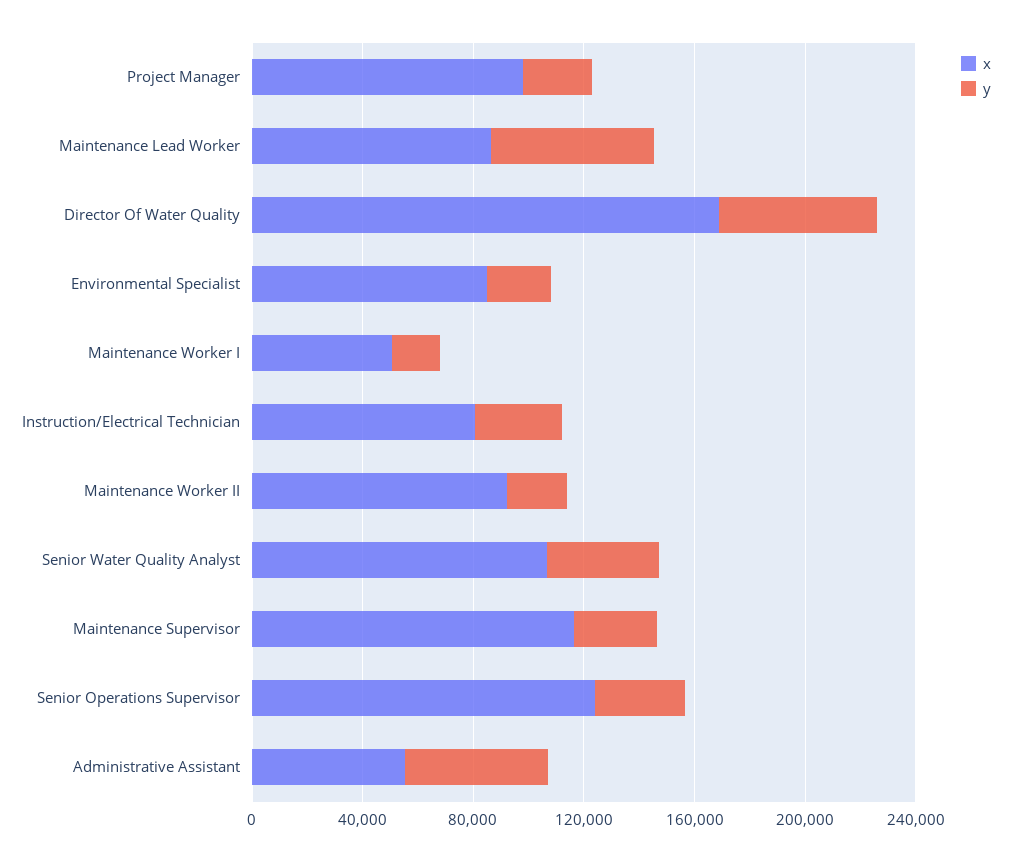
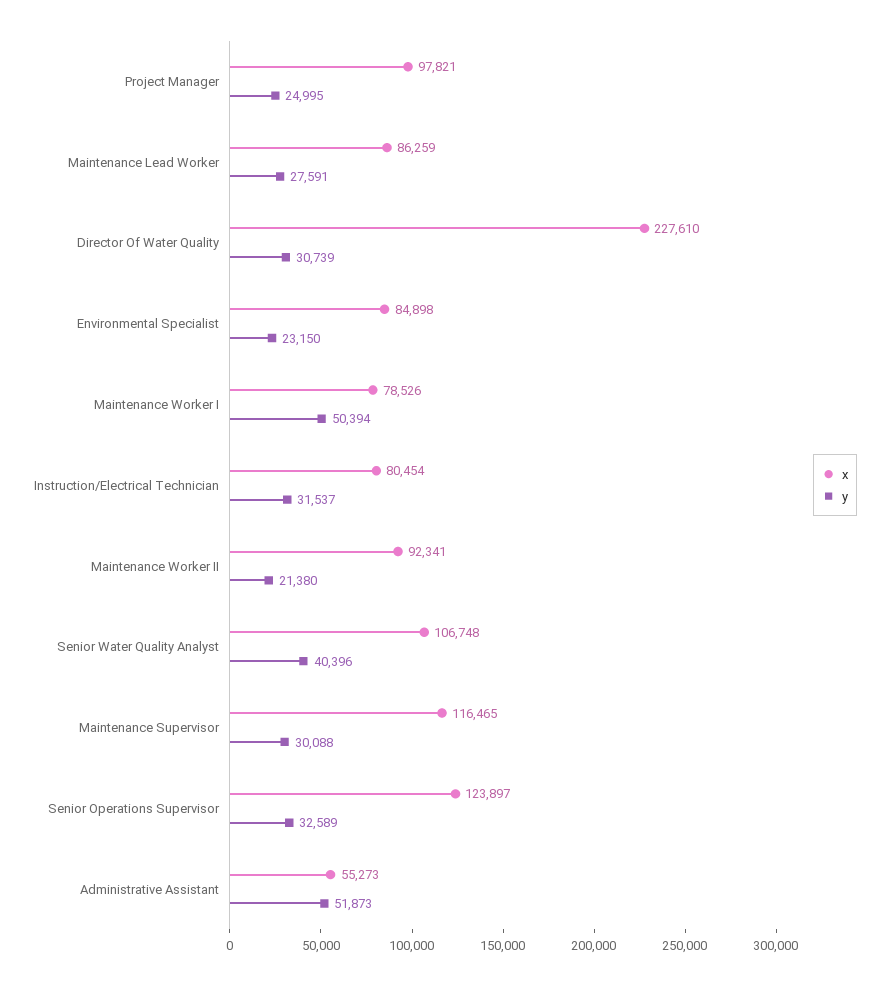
y, Maintenance Lead Worker: 60000 -> 27591
x, Director Of Water Quality: 170000 -> 227610
y, Director Of Water Quality: 60000 -> 30739
x, Maintenance Worker I: 50000 -> 78526
y, Maintenance Worker I: 20000 -> 50394

